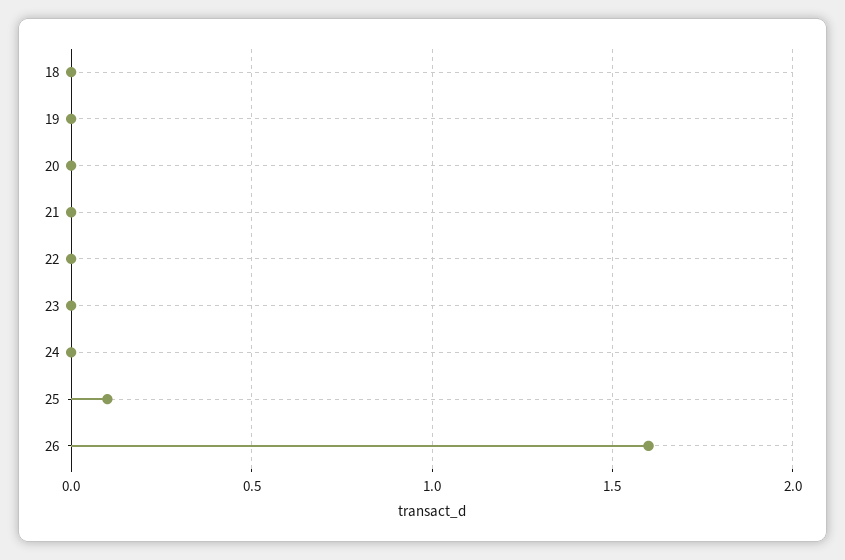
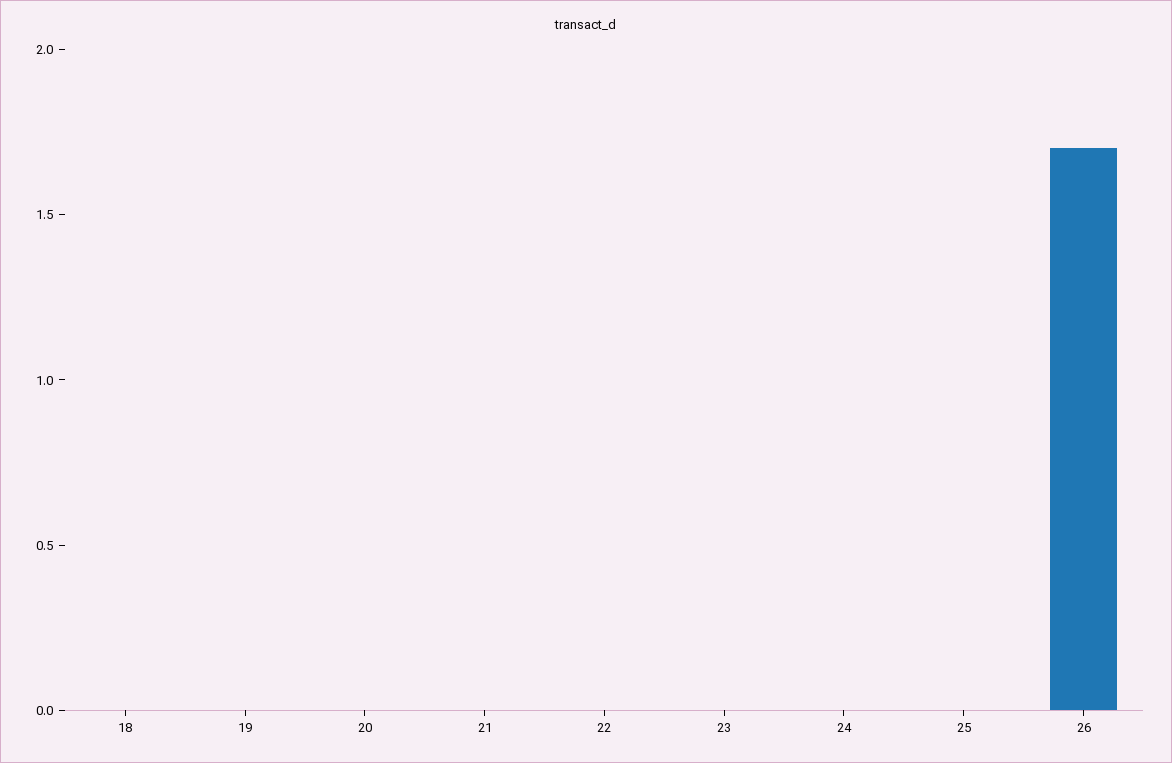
25: 0.1 -> 0
26: 1.6 -> 1.7

